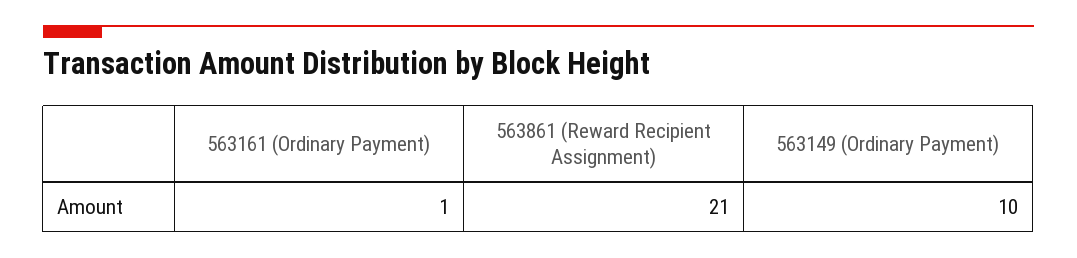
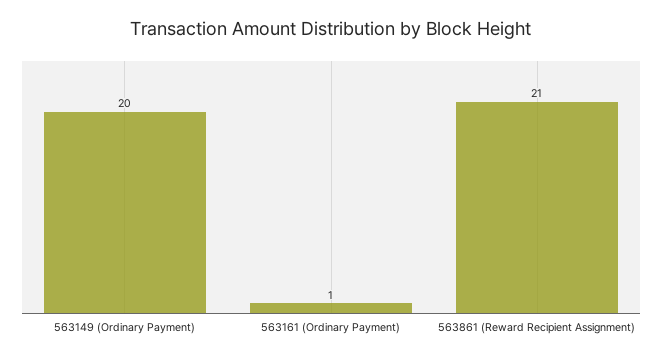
563149 (Ordinary Payment): 10 -> 20

